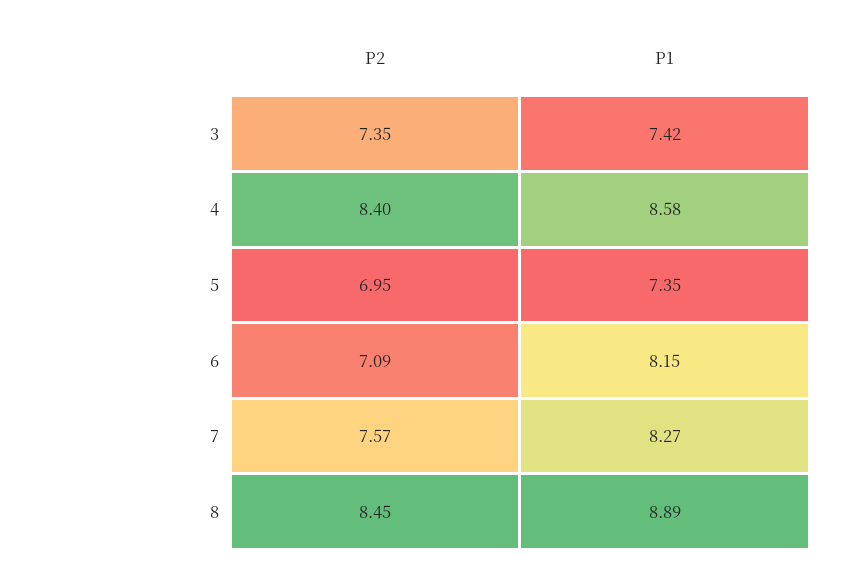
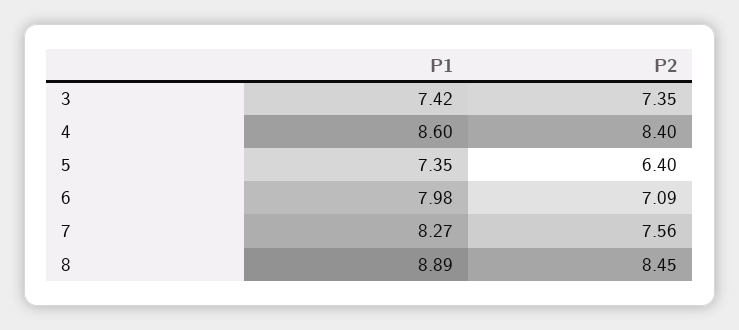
P1, 4: 8.58 -> 8.6
P2, 5: 6.95 -> 6.4
P1, 6: 8.15 -> 7.98
P2, 7: 7.57 -> 7.56

